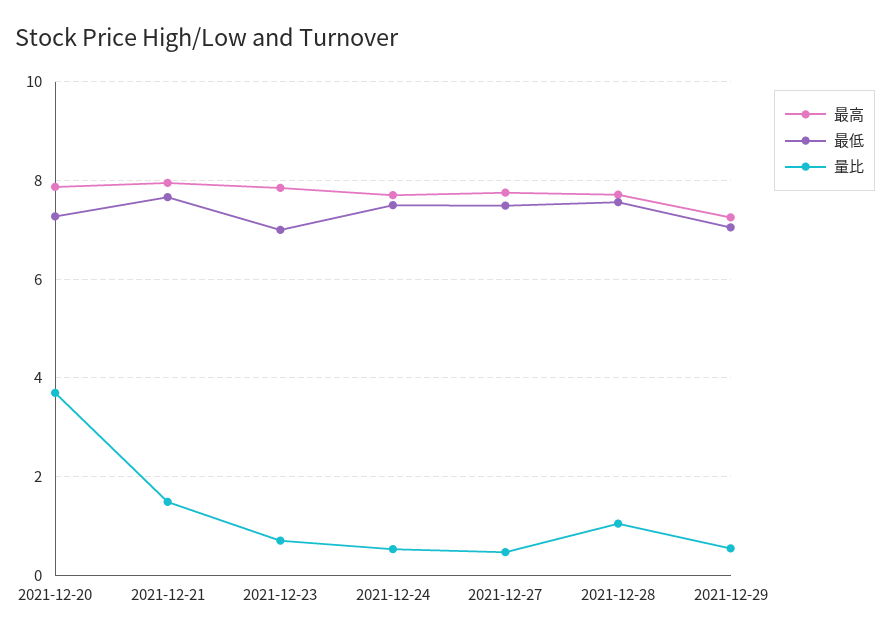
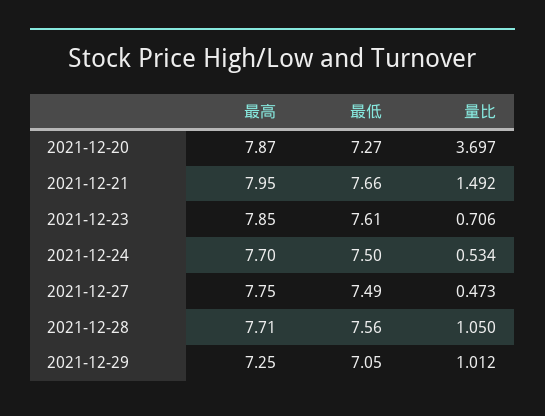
最低, 2021-12-23: 7 -> 7.61
量比, 2021-12-29: 0.6 -> 1.012

